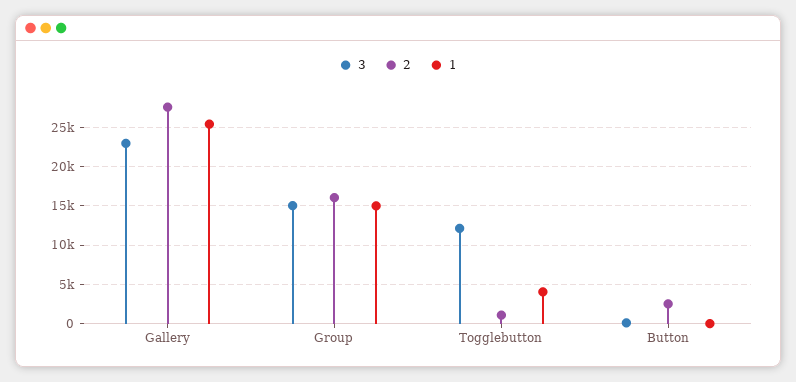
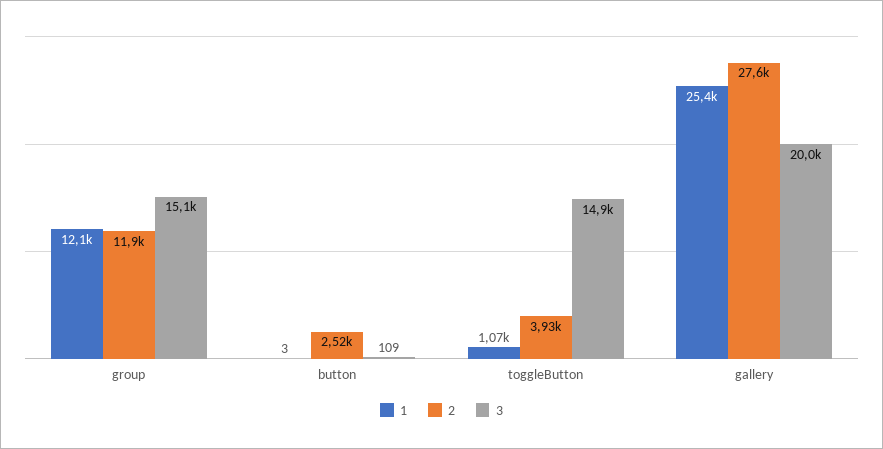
3, Gallery: 23000 -> 20000
2, Group: 16000 -> 11900
1, Group: 15000 -> 12100
3, Togglebutton: 12000 -> 14900
2, Togglebutton: 1000 -> 3930
1, Togglebutton: 4000 -> 1070

